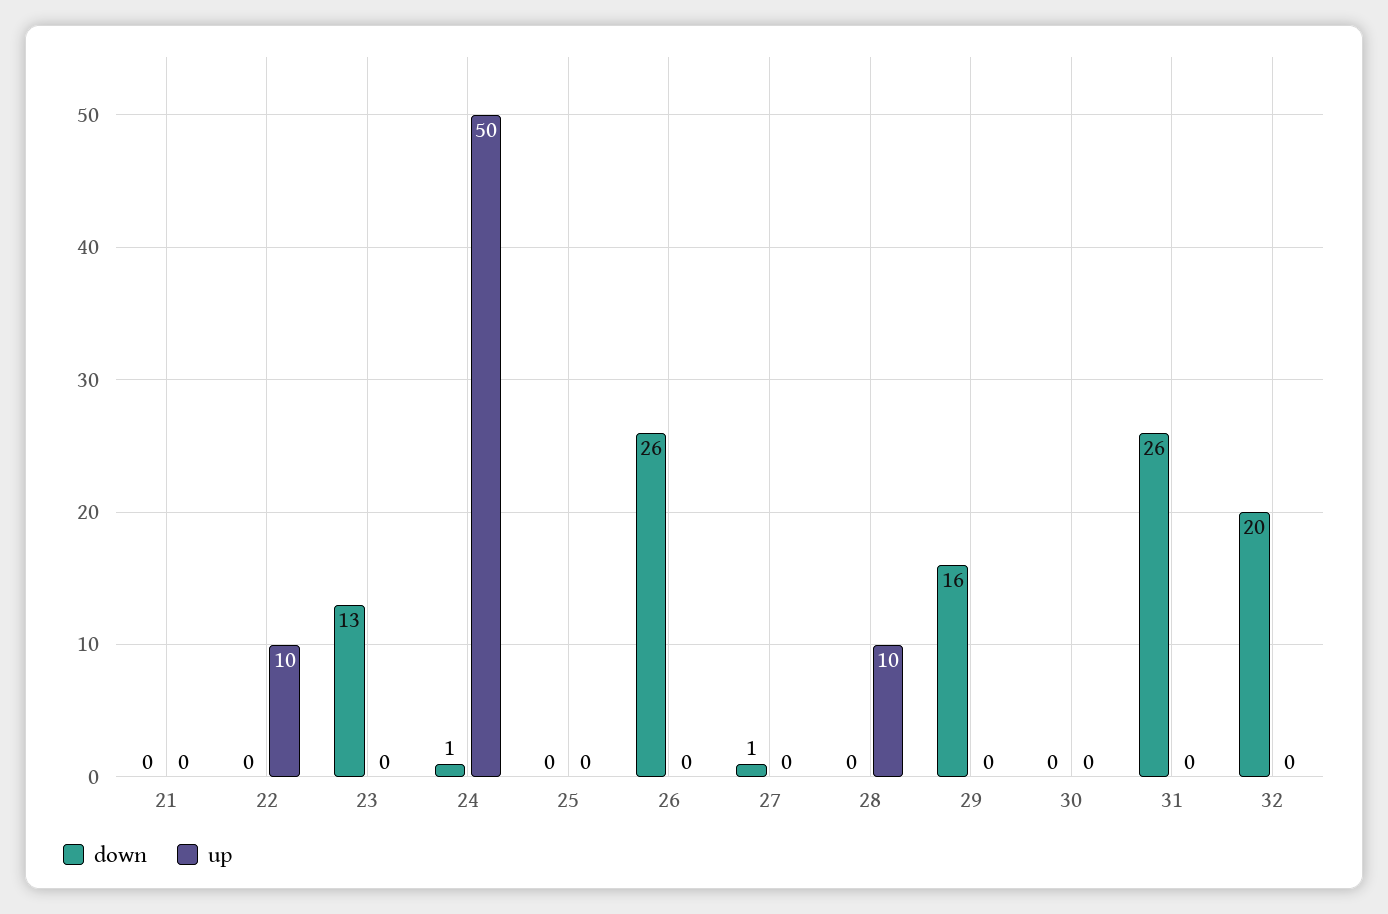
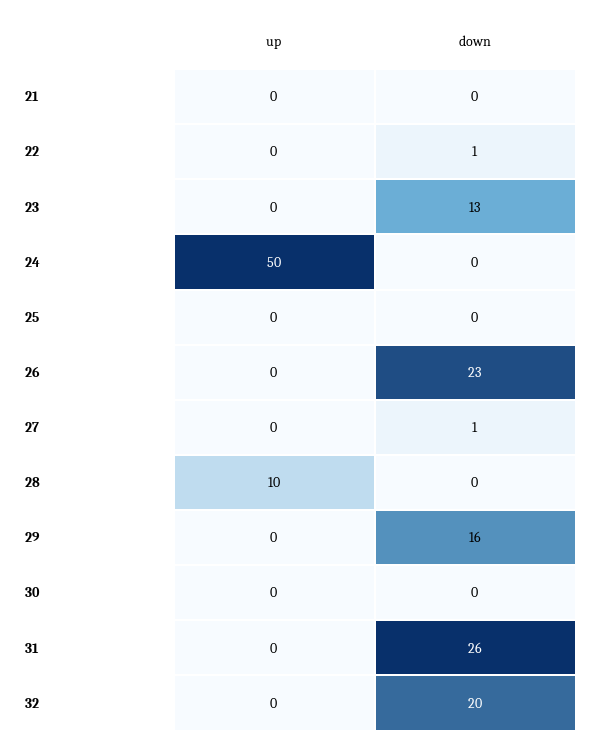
down, 22: 0 -> 1
up, 22: 10 -> 0
down, 24: 1 -> 0
down, 26: 26 -> 23

